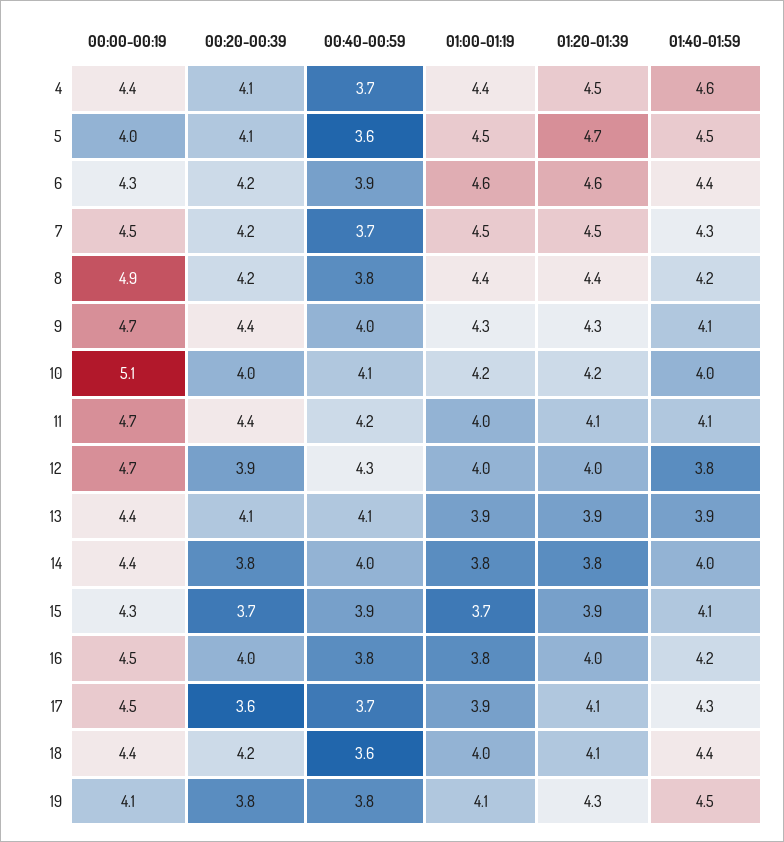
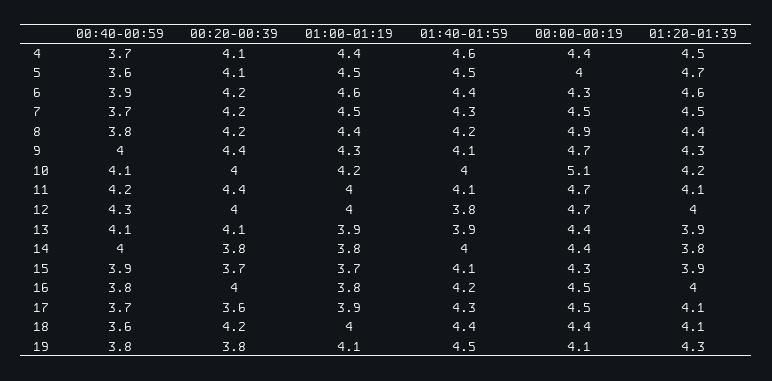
00:20-00:39, 12: 3.9 -> 4

